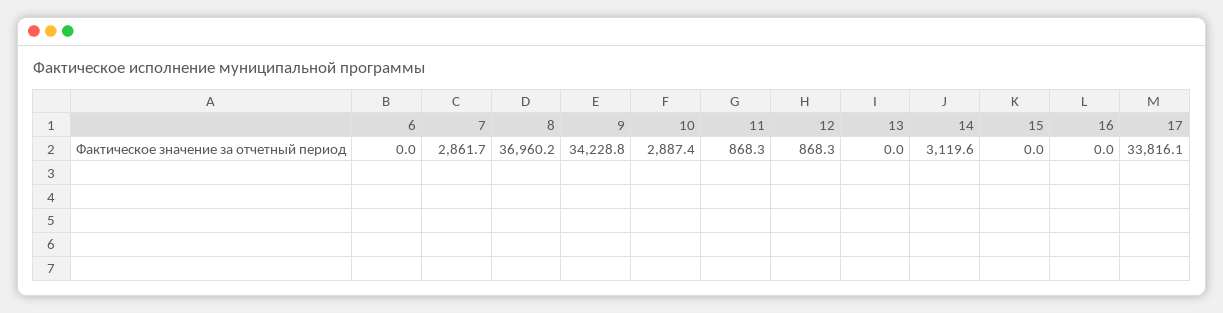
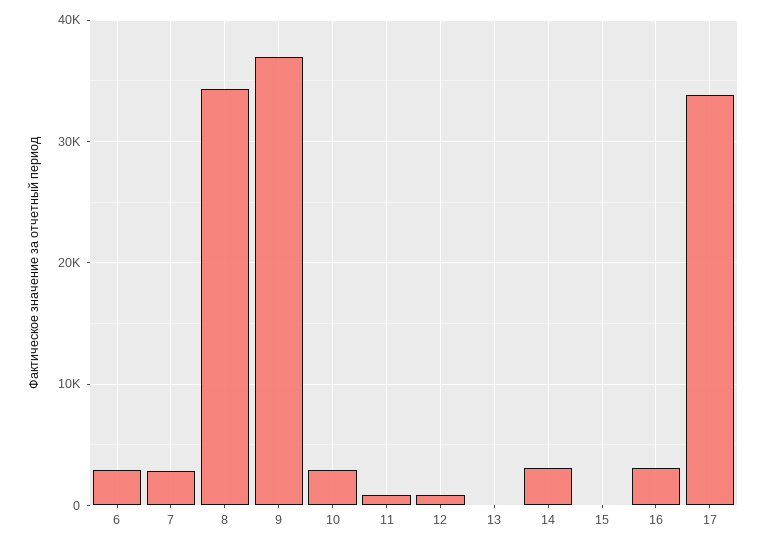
6: 0 -> 3000
8: 36960.2 -> 34000
9: 34228.8 -> 37000
16: 0 -> 3000

